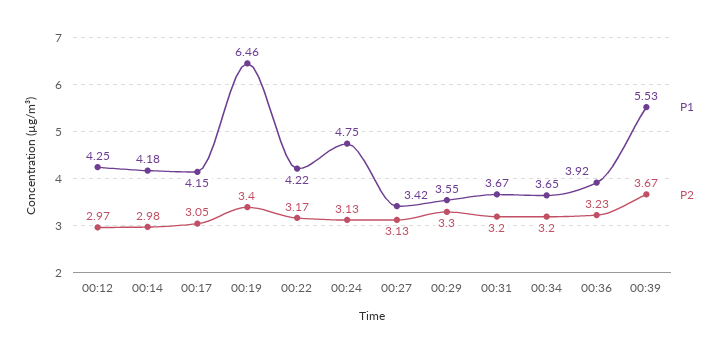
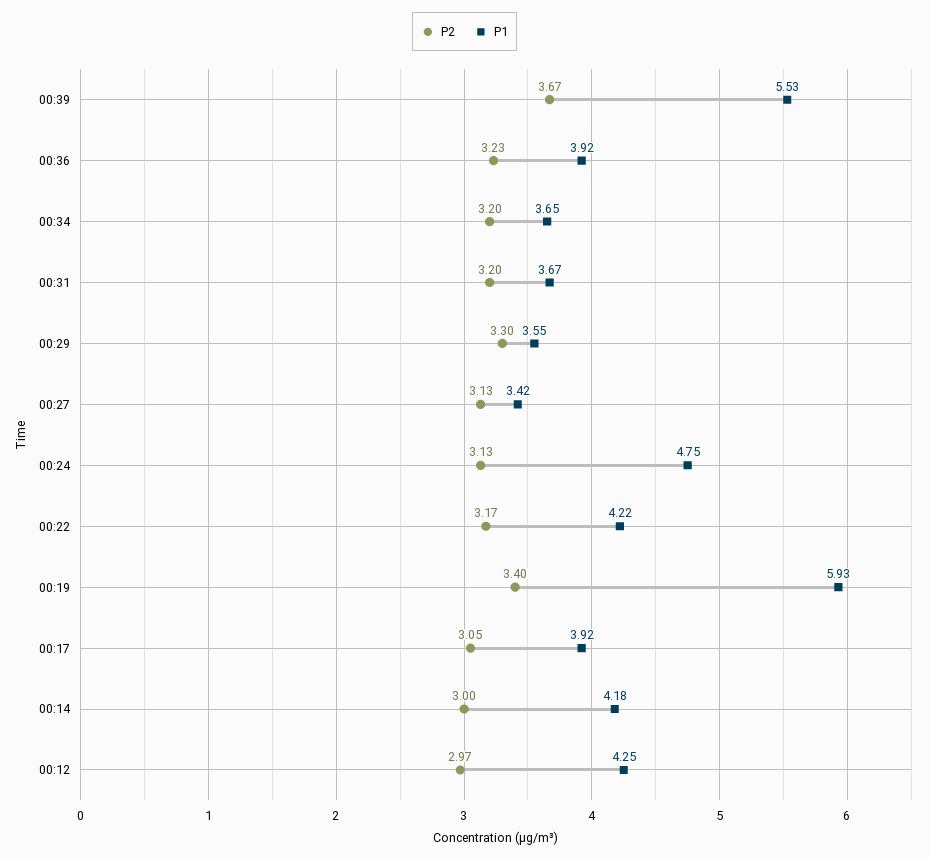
P2, 00:14: 2.98 -> 3
P1, 00:17: 4.15 -> 3.92
P1, 00:19: 6.46 -> 5.93

